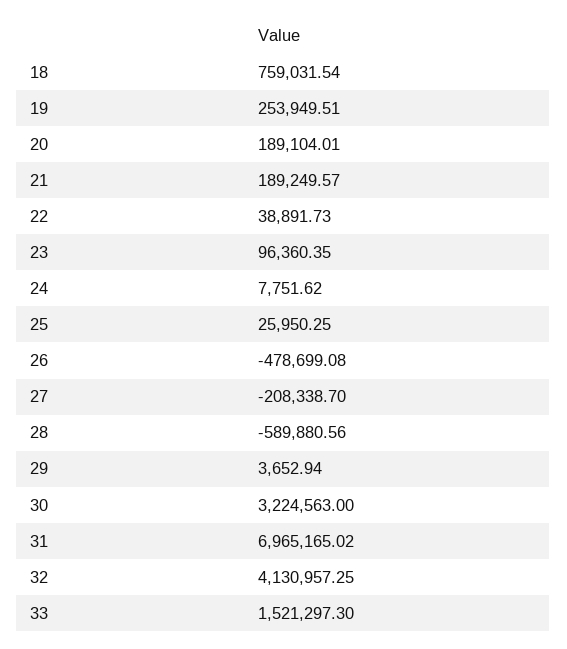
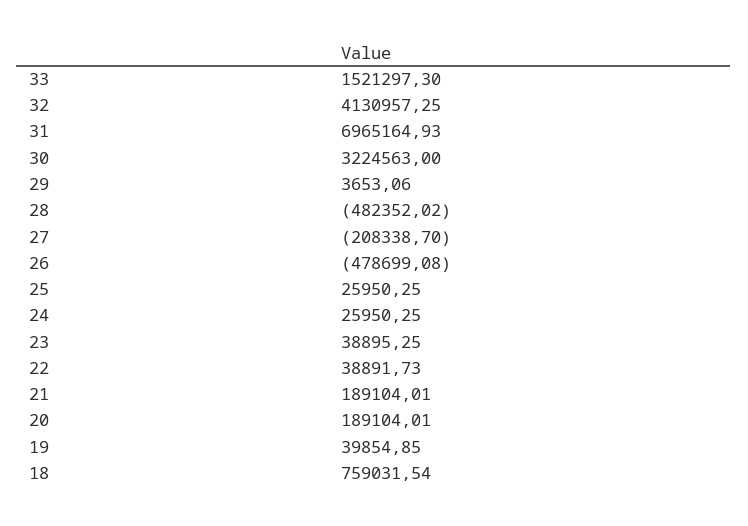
19: 253949.51 -> 39854.85
21: 189249.57 -> 189104.01
23: 96360.35 -> 38895.25
24: 7751.62 -> 25950.25
28: -589880.56 -> -482352.02
29: 3652.94 -> 3653.06
31: 6965165.02 -> 6965164.93

